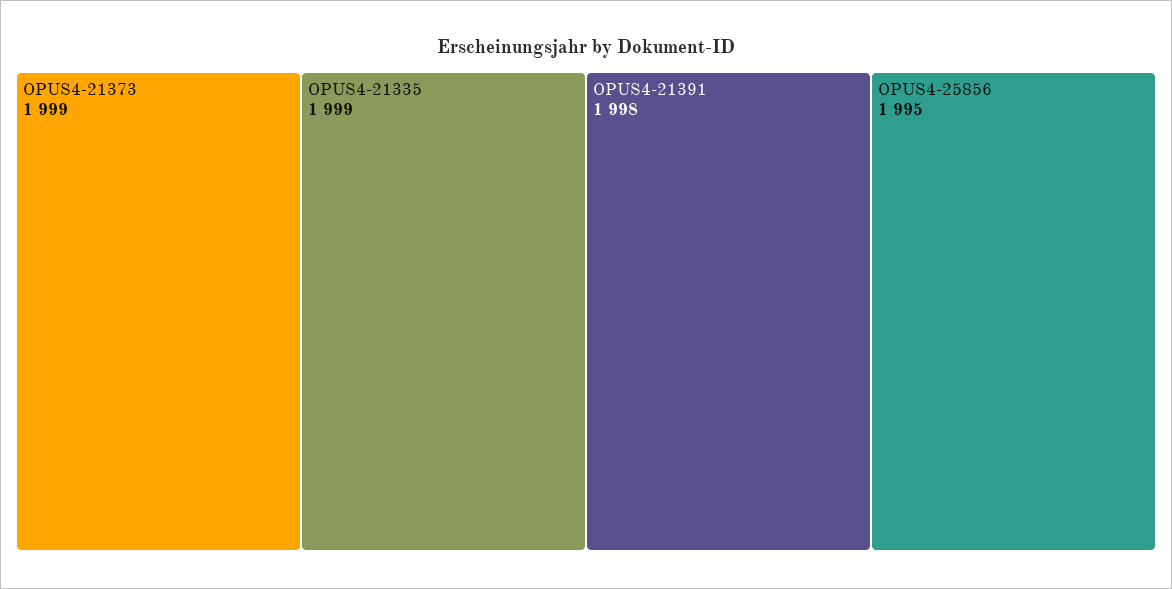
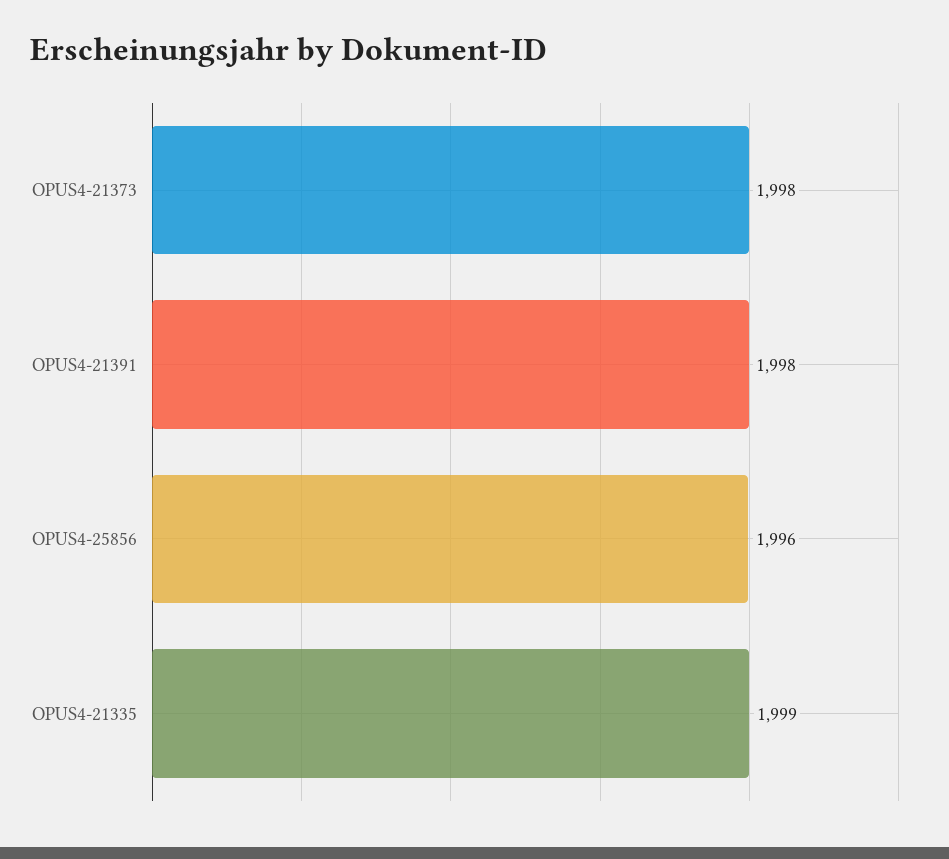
OPUS4-21373: 1999 -> 1998
OPUS4-25856: 1995 -> 1996

